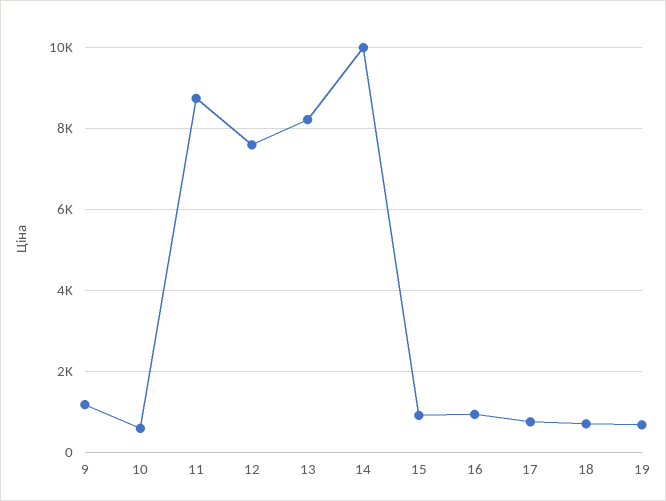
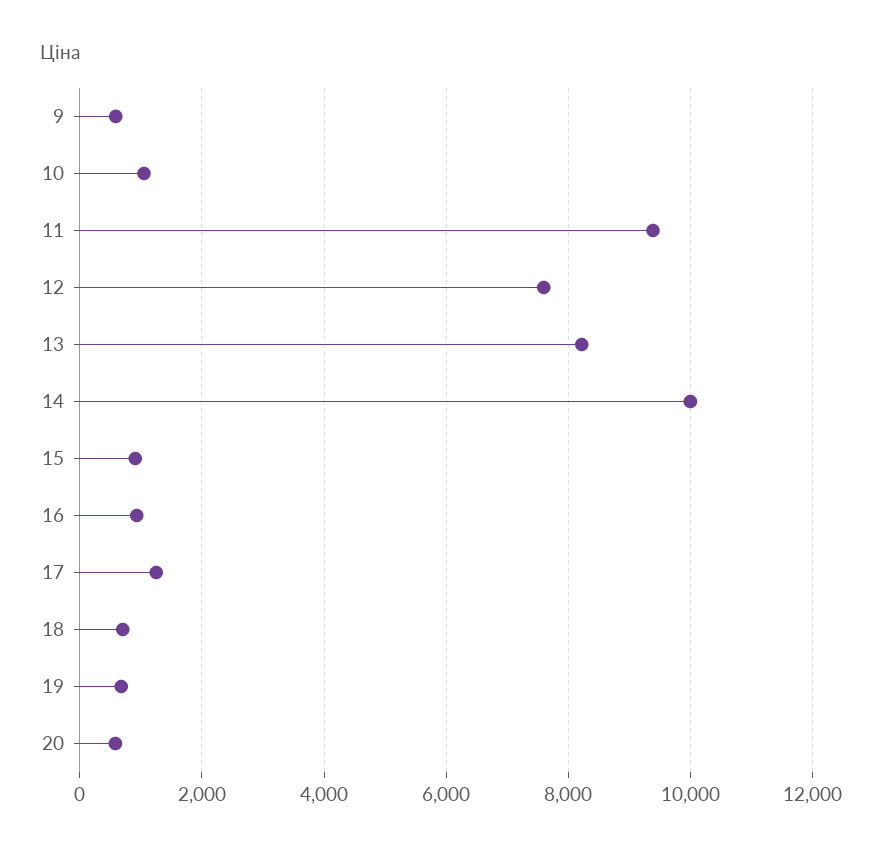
9: 1200 -> 600
10: 600 -> 1000
11: 8800 -> 9400
17: 800 -> 1200
20: none -> 600

